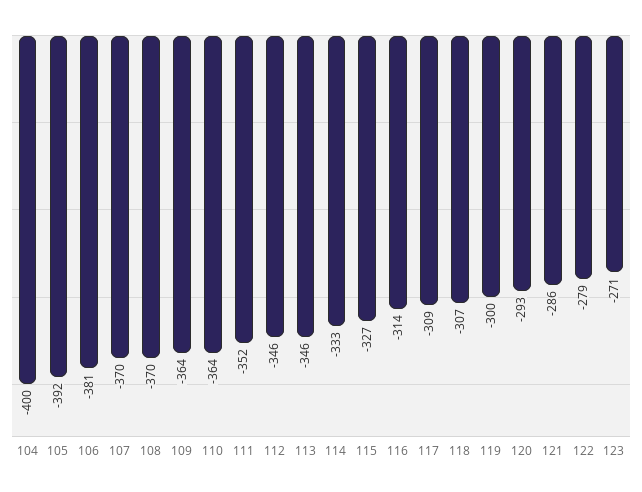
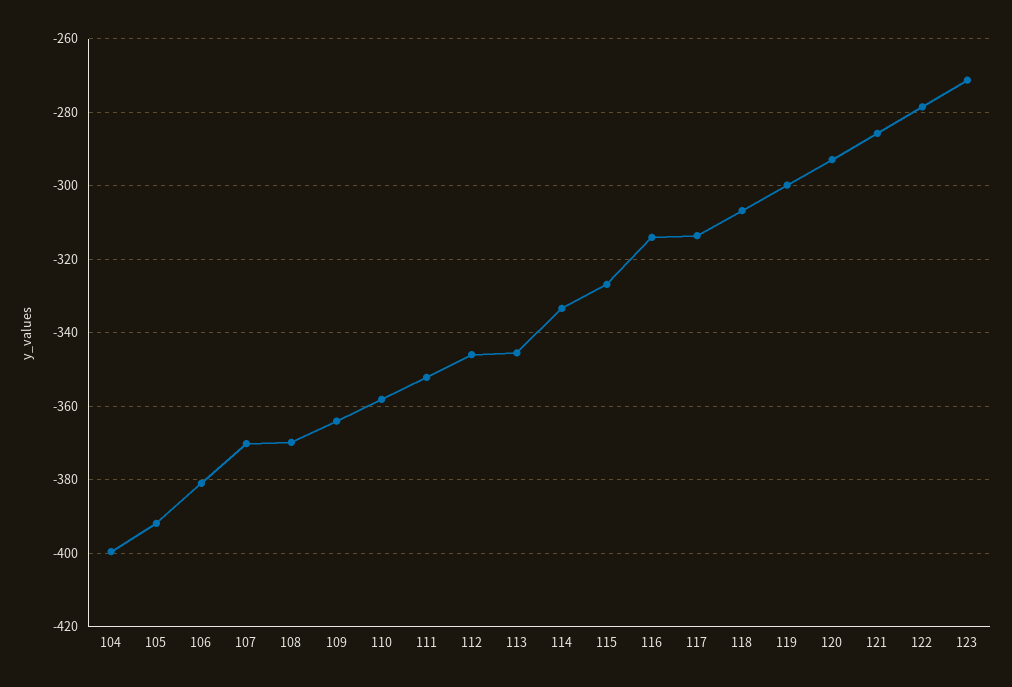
110: -364 -> -358
117: -309 -> -314

